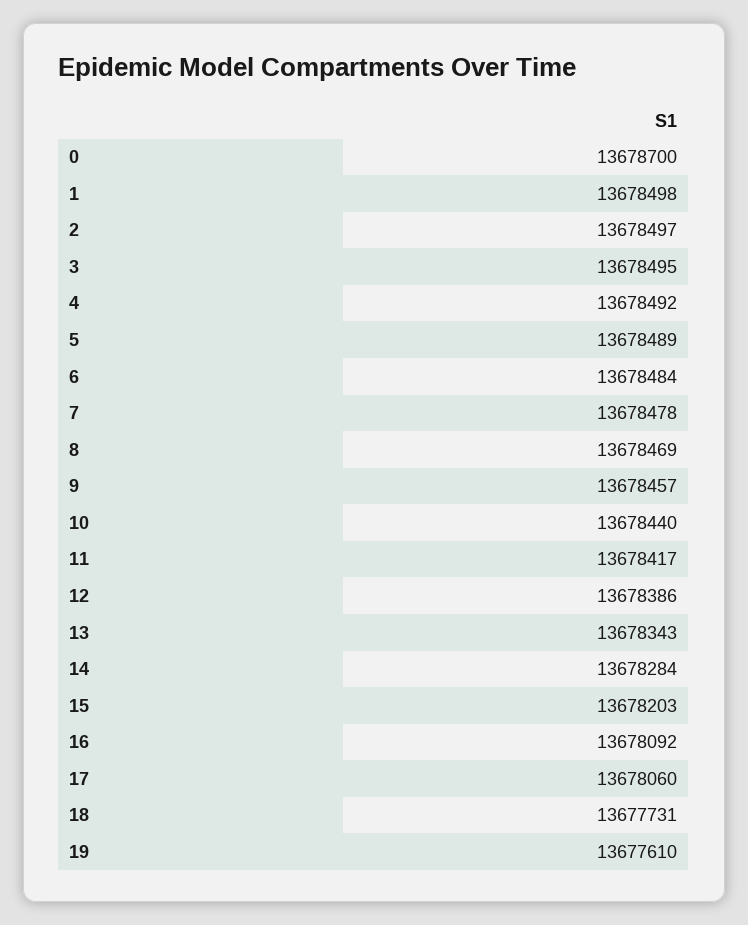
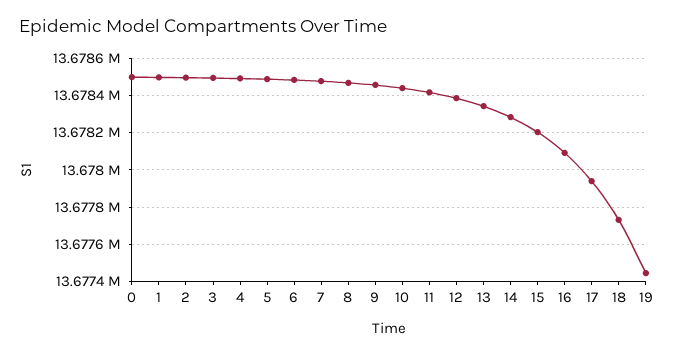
0: 13678700 -> 13678500
17: 13678060 -> 13677950
19: 13677610 -> 13677450

